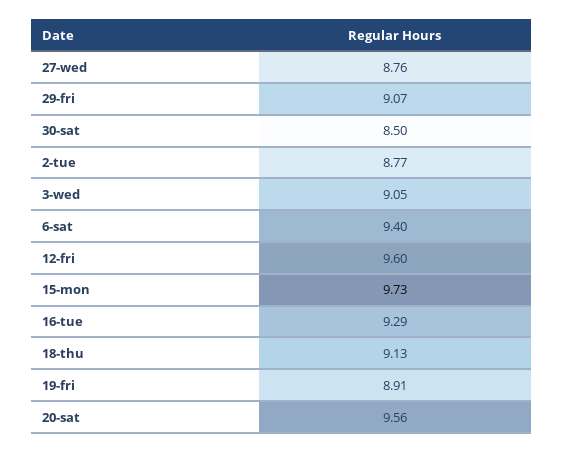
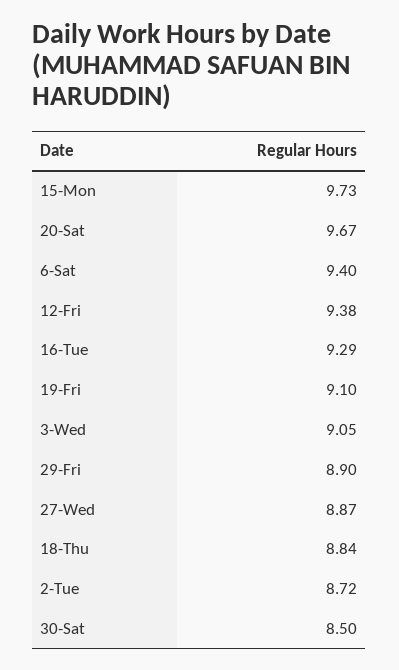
27-wed: 8.76 -> 8.87
29-fri: 9.07 -> 8.9
2-tue: 8.77 -> 8.72
12-fri: 9.6 -> 9.38
18-thu: 9.13 -> 8.84
19-fri: 8.91 -> 9.1
20-sat: 9.56 -> 9.67

